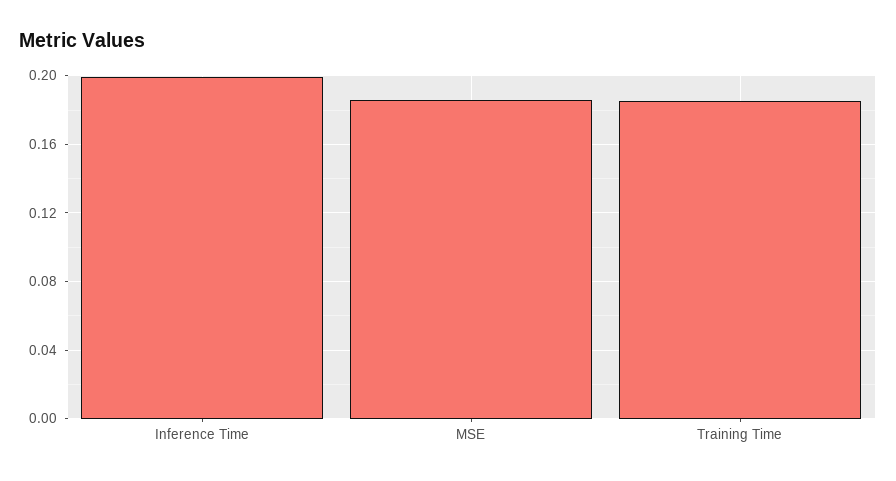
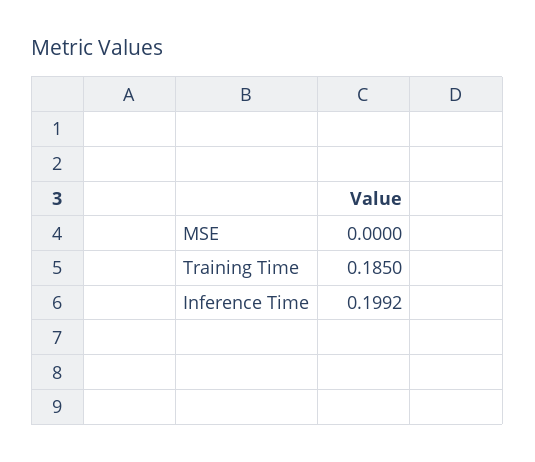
MSE: 0.185 -> 0

